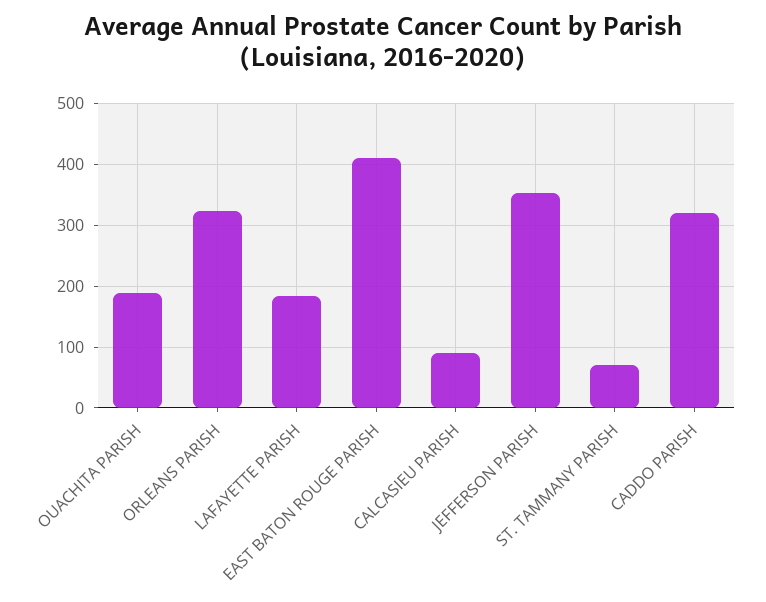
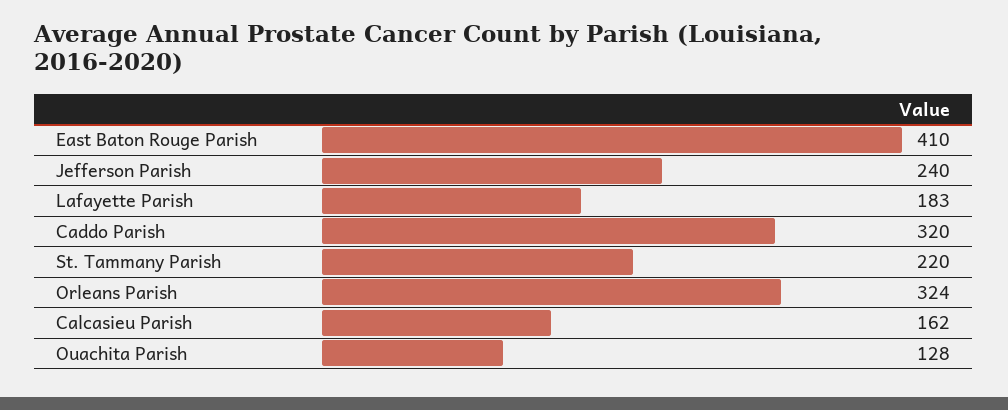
OUACHITA PARISH: 190 -> 128
CALCASIEU PARISH: 90 -> 162
JEFFERSON PARISH: 350 -> 240
ST. TAMMANY PARISH: 70 -> 220

